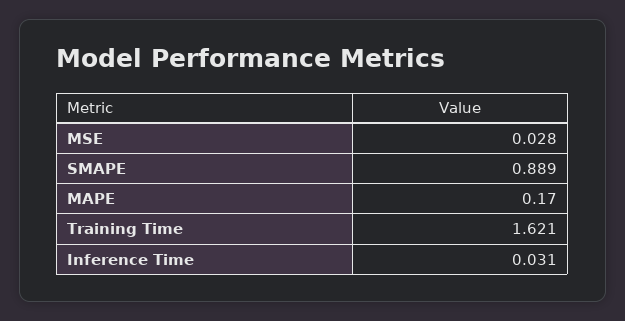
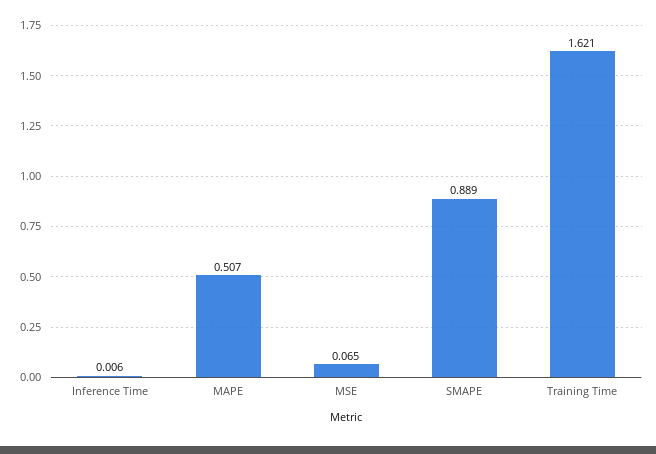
MSE: 0.028 -> 0.065
MAPE: 0.17 -> 0.507
Inference Time: 0.031 -> 0.006

